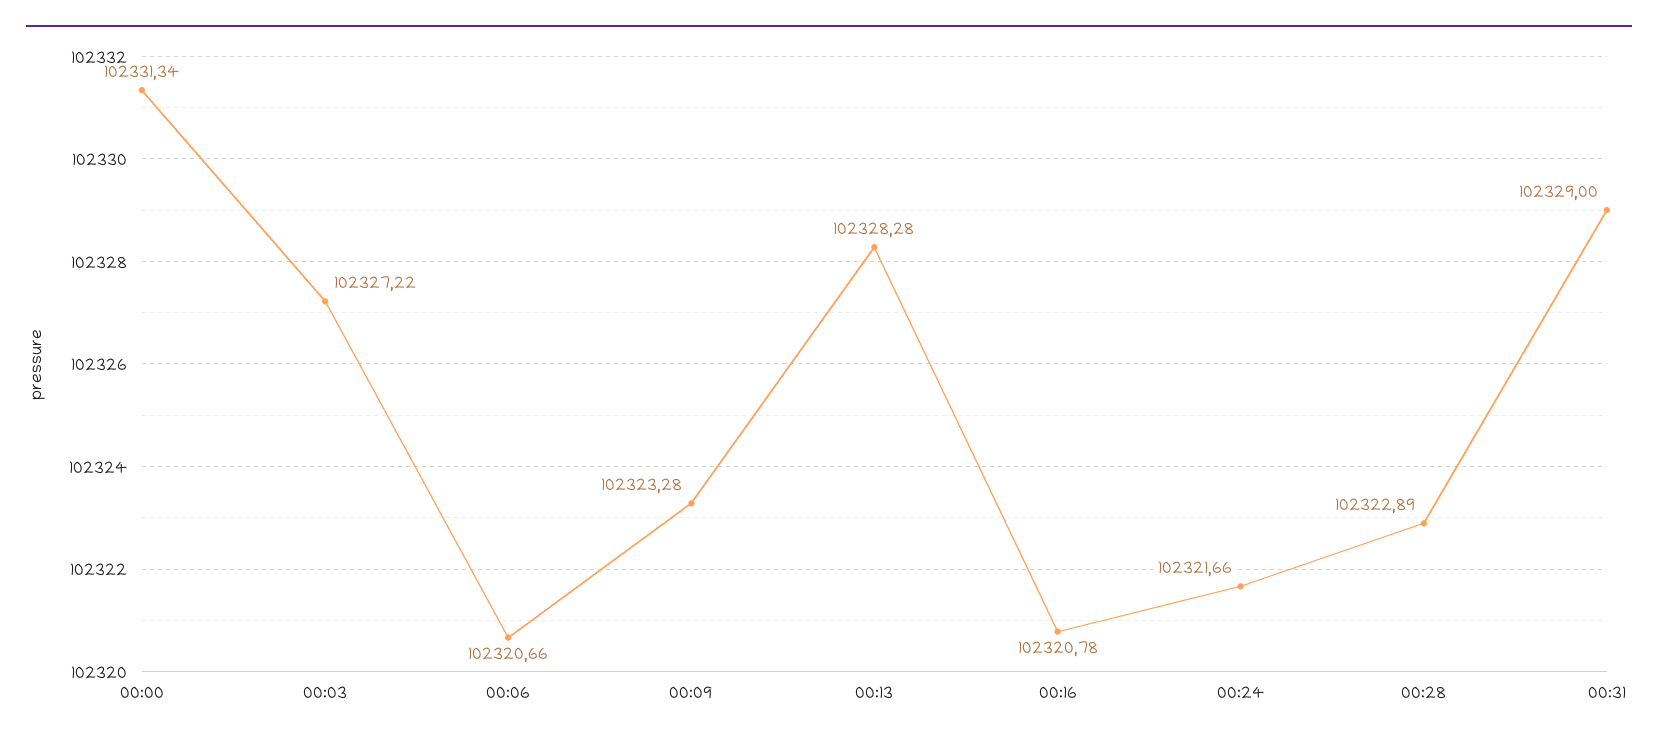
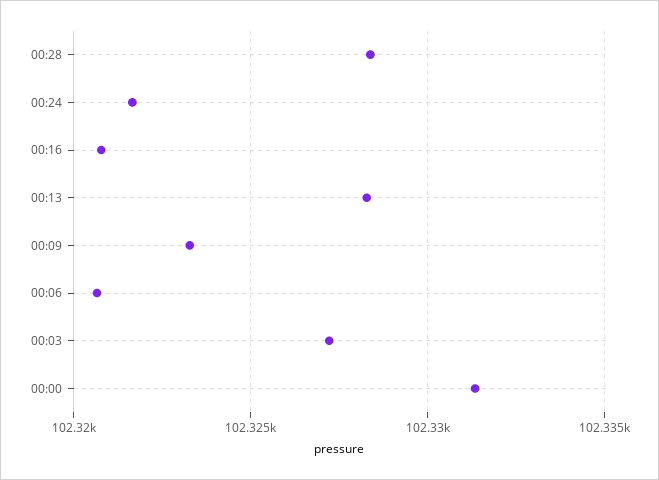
00:28: 102322.89 -> 102328.5
00:31: 102329 -> none

